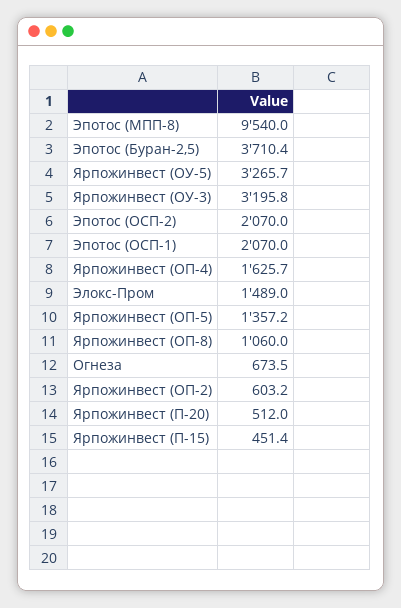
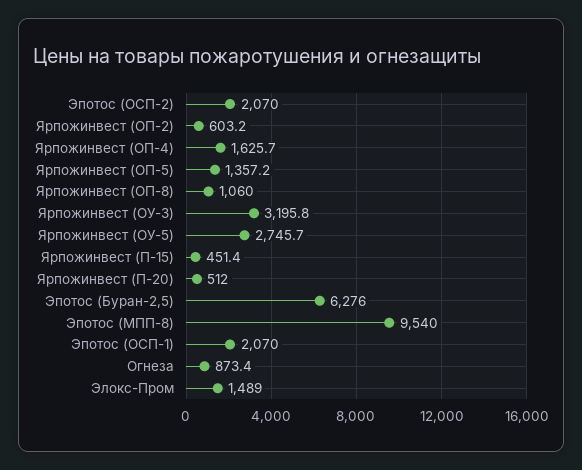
Эпотос (Буран-2,5): 3710.4 -> 6276
Ярпожинвест (ОУ-5): 3265.7 -> 2745.7
Огнеза: 673.5 -> 873.4

